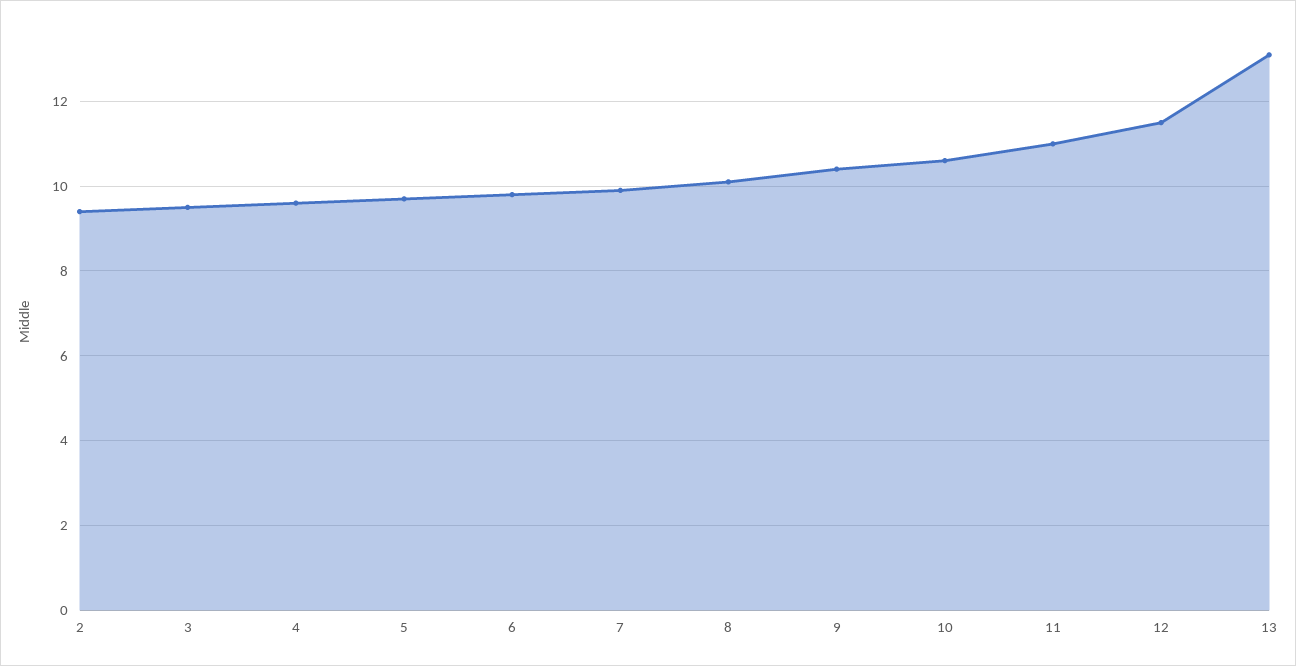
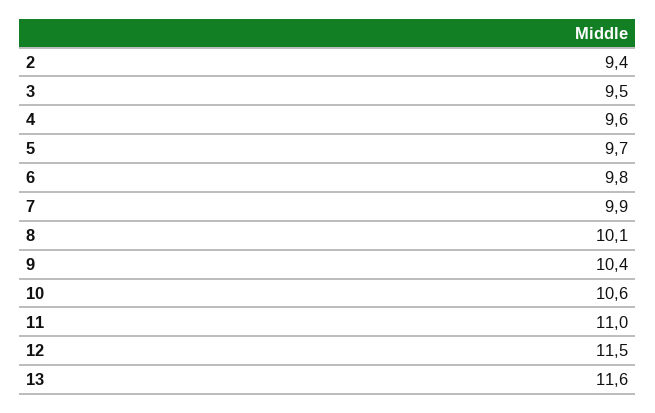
13: 13 -> 11.6

